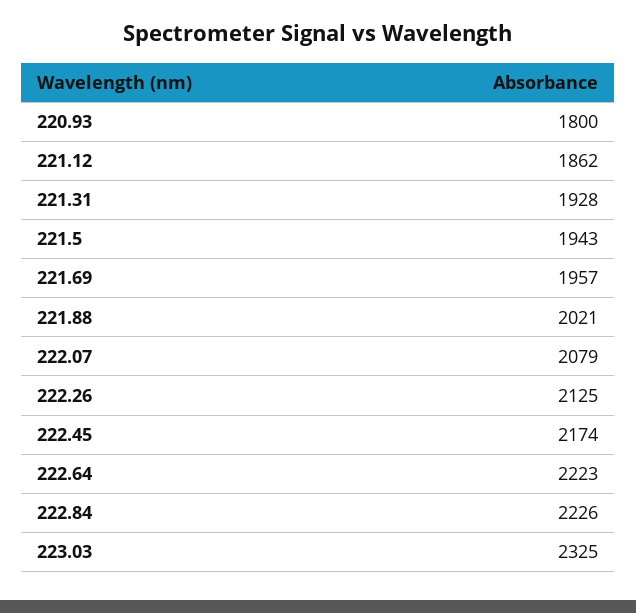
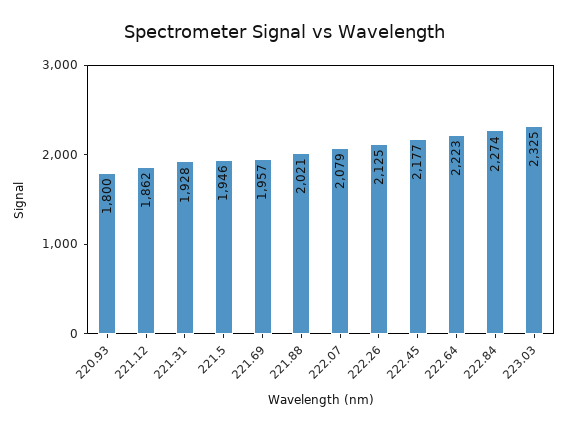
221.5: 1943 -> 1946
222.45: 2174 -> 2177
222.84: 2226 -> 2274

